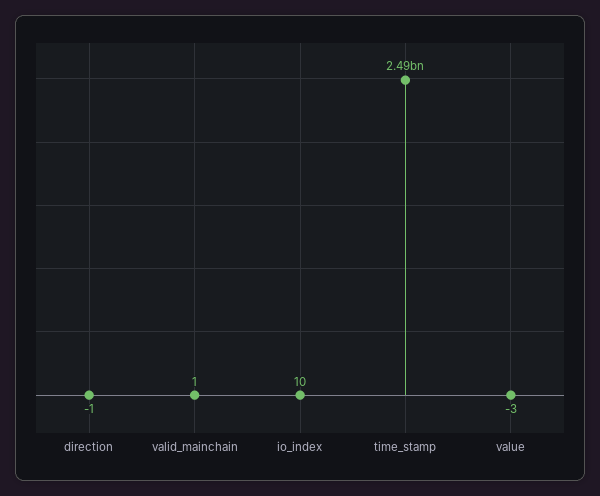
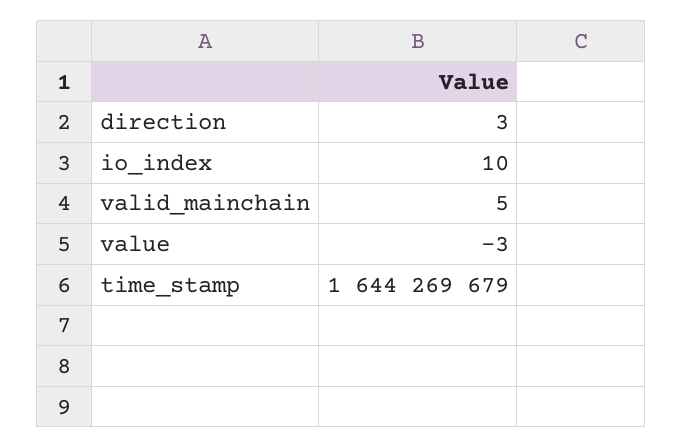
direction: -1 -> 3
valid_mainchain: 1 -> 5
time_stamp: 2490000000 -> 1644269679

